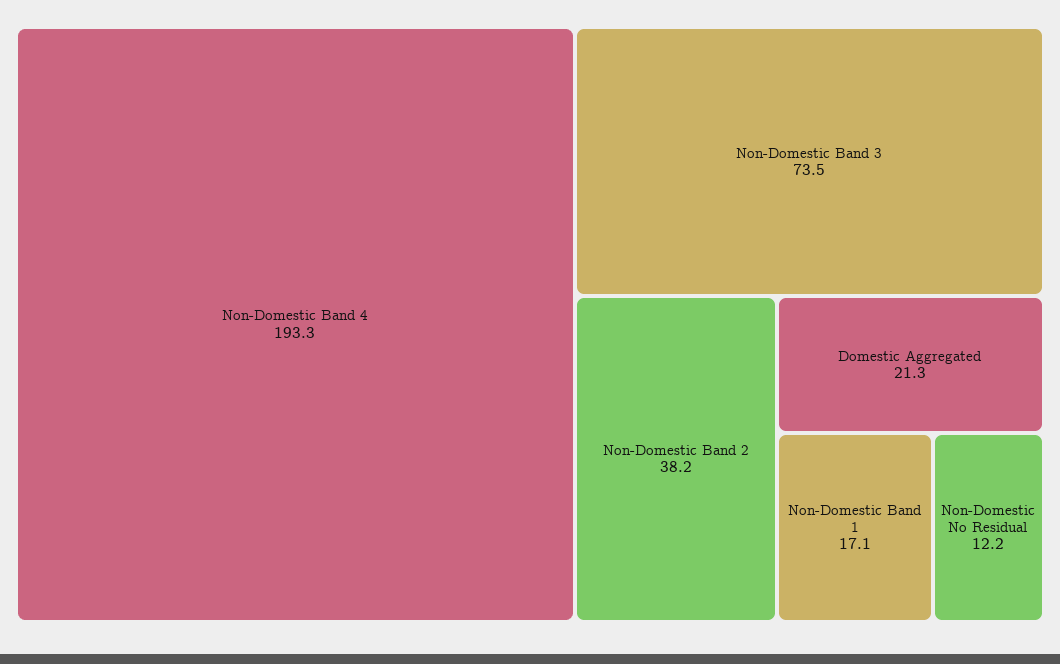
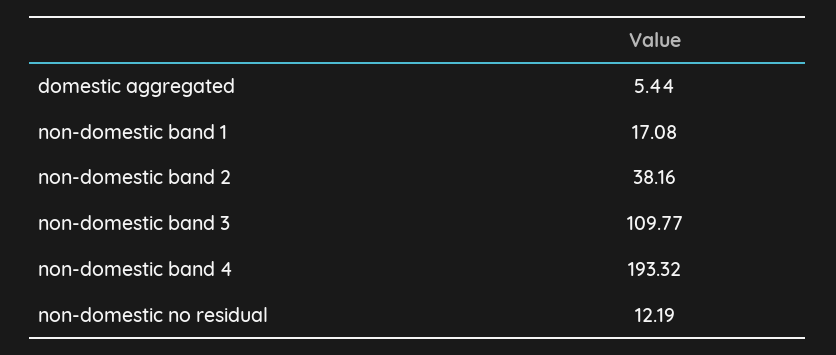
Non-Domestic Band 3: 73.5 -> 109.77
Domestic Aggregated: 21.3 -> 5.44

